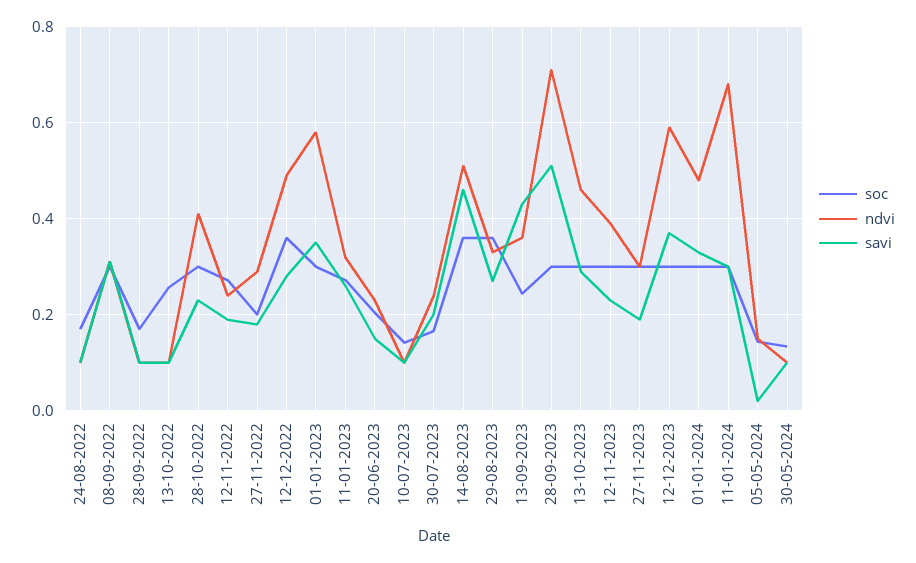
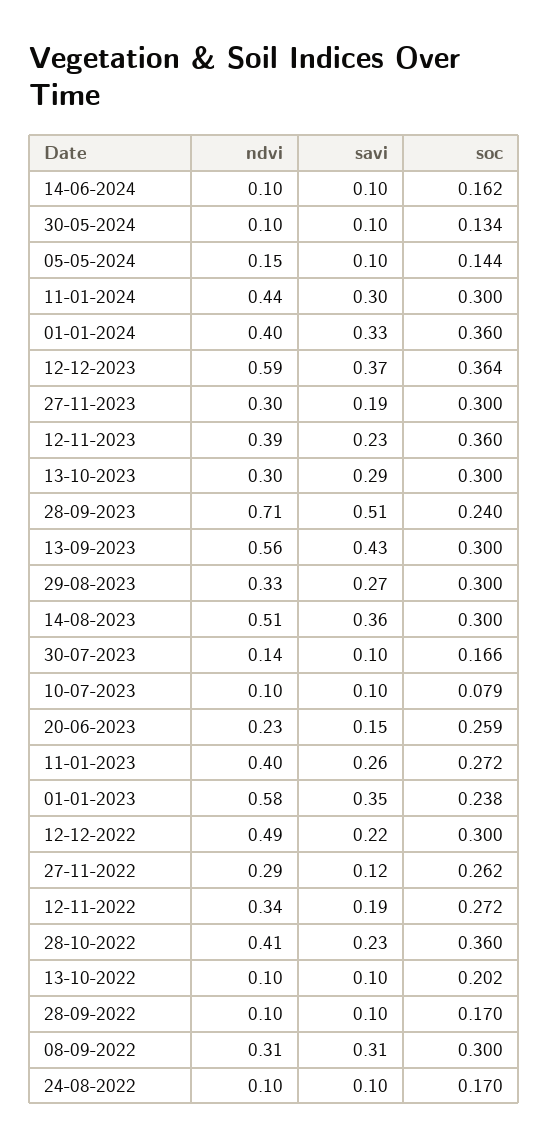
soc, 13-10-2022: 0.26 -> 0.202
soc, 28-10-2022: 0.3 -> 0.36
ndvi, 12-11-2022: 0.24 -> 0.34
soc, 27-11-2022: 0.2 -> 0.262
savi, 27-11-2022: 0.18 -> 0.12
soc, 12-12-2022: 0.36 -> 0.3
savi, 12-12-2022: 0.28 -> 0.22
soc, 01-01-2023: 0.3 -> 0.238
ndvi, 11-01-2023: 0.32 -> 0.4
soc, 20-06-2023: 0.2 -> 0.259
soc, 10-07-2023: 0.14 -> 0.079
ndvi, 30-07-2023: 0.24 -> 0.14
savi, 30-07-2023: 0.2 -> 0.1
soc, 14-08-2023: 0.36 -> 0.3
savi, 14-08-2023: 0.46 -> 0.36
soc, 29-08-2023: 0.36 -> 0.3
soc, 13-09-2023: 0.24 -> 0.3
ndvi, 13-09-2023: 0.36 -> 0.56
soc, 28-09-2023: 0.3 -> 0.24
ndvi, 13-10-2023: 0.46 -> 0.3
soc, 12-11-2023: 0.3 -> 0.36
soc, 12-12-2023: 0.3 -> 0.364
soc, 01-01-2024: 0.3 -> 0.36
ndvi, 01-01-2024: 0.48 -> 0.4
ndvi, 11-01-2024: 0.68 -> 0.44
savi, 05-05-2024: 0.02 -> 0.1
ndvi, 14-06-2024: none -> 0.1
savi, 14-06-2024: none -> 0.1
soc, 14-06-2024: none -> 0.162

